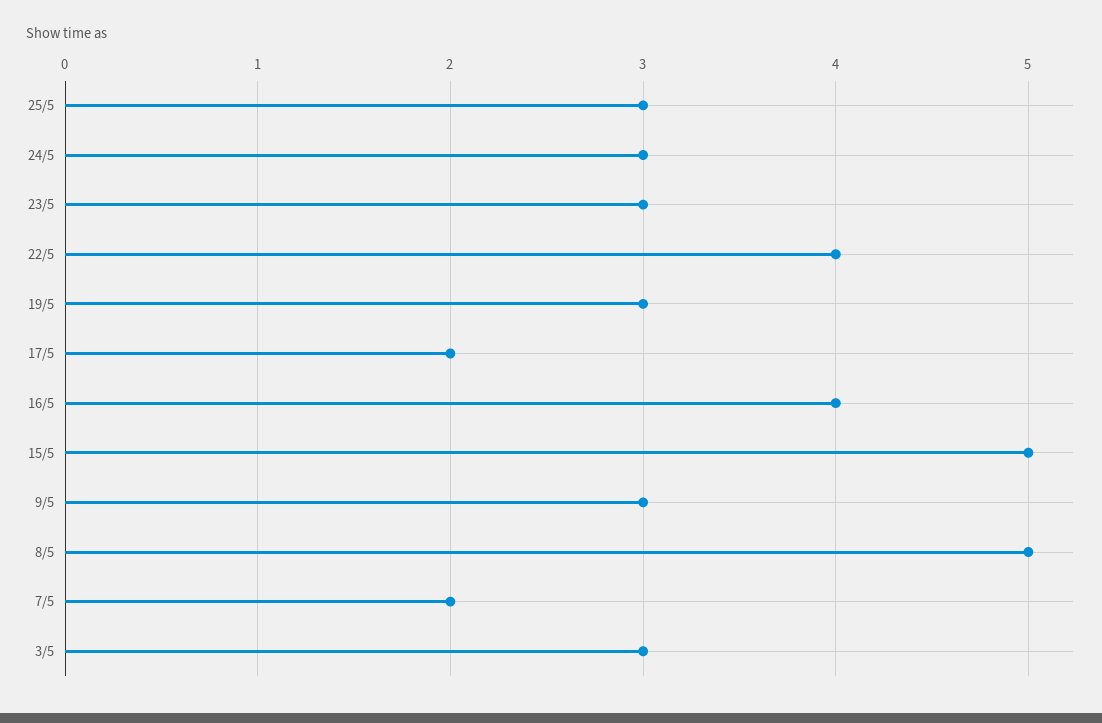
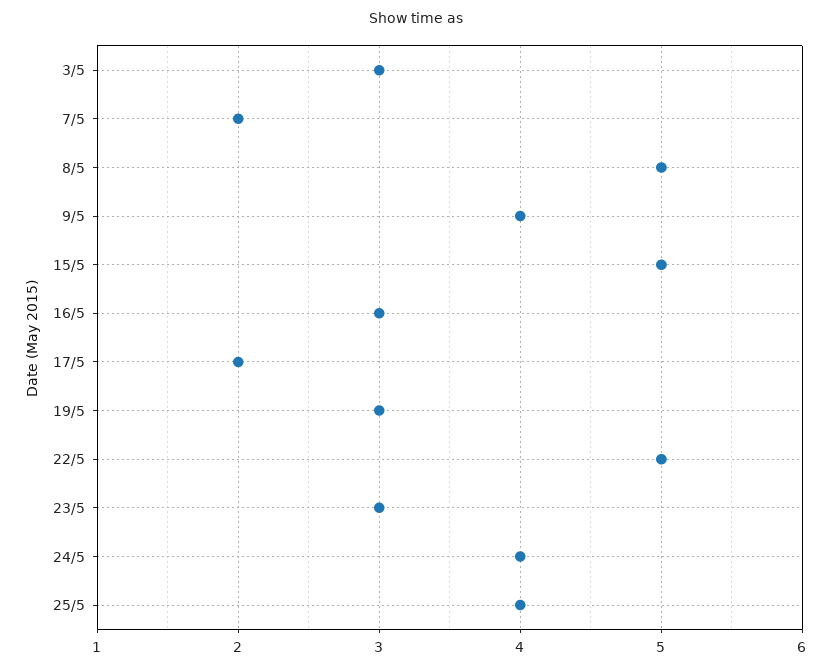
25/5: 3 -> 4
24/5: 3 -> 4
22/5: 4 -> 5
16/5: 4 -> 3
9/5: 3 -> 4

